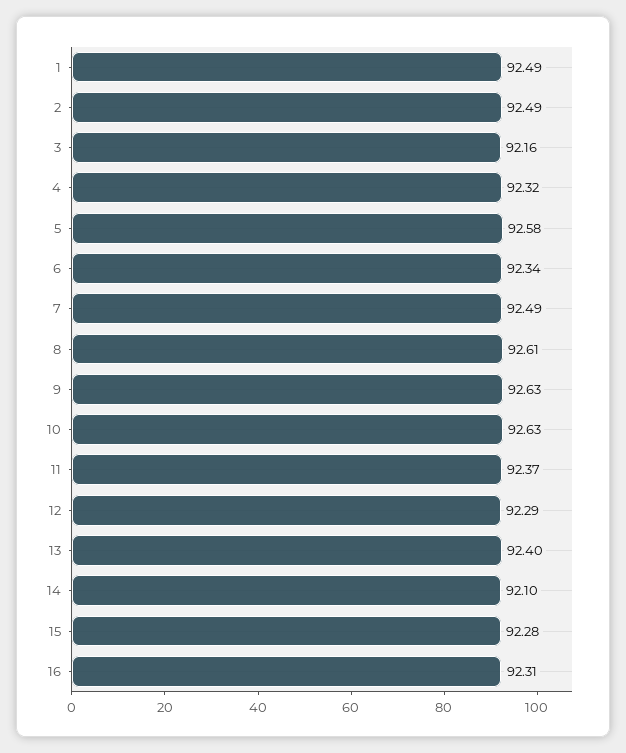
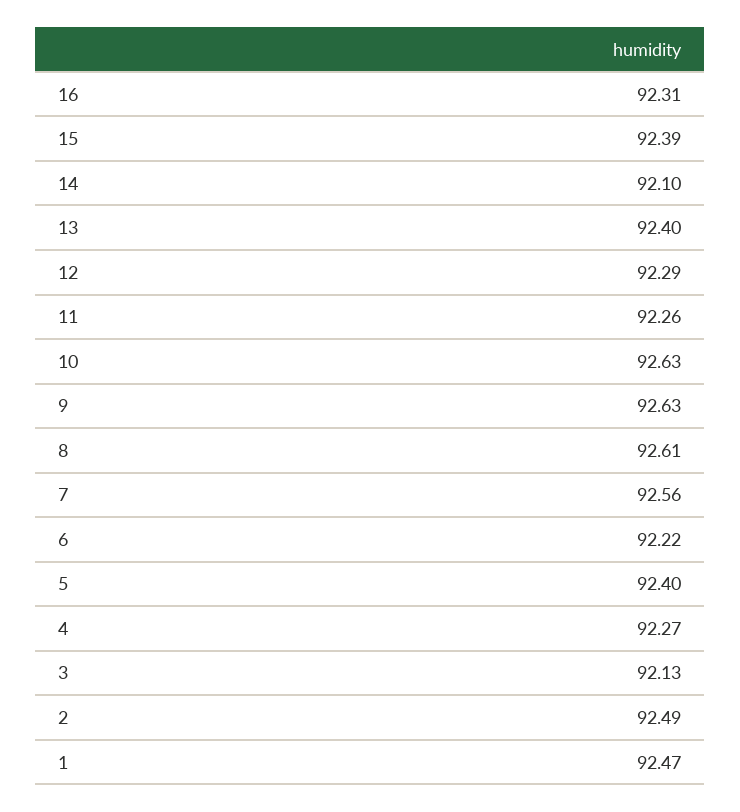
1: 92.49 -> 92.47
3: 92.16 -> 92.13
4: 92.32 -> 92.27
5: 92.58 -> 92.4
6: 92.34 -> 92.22
7: 92.49 -> 92.56
11: 92.37 -> 92.26
15: 92.28 -> 92.39

